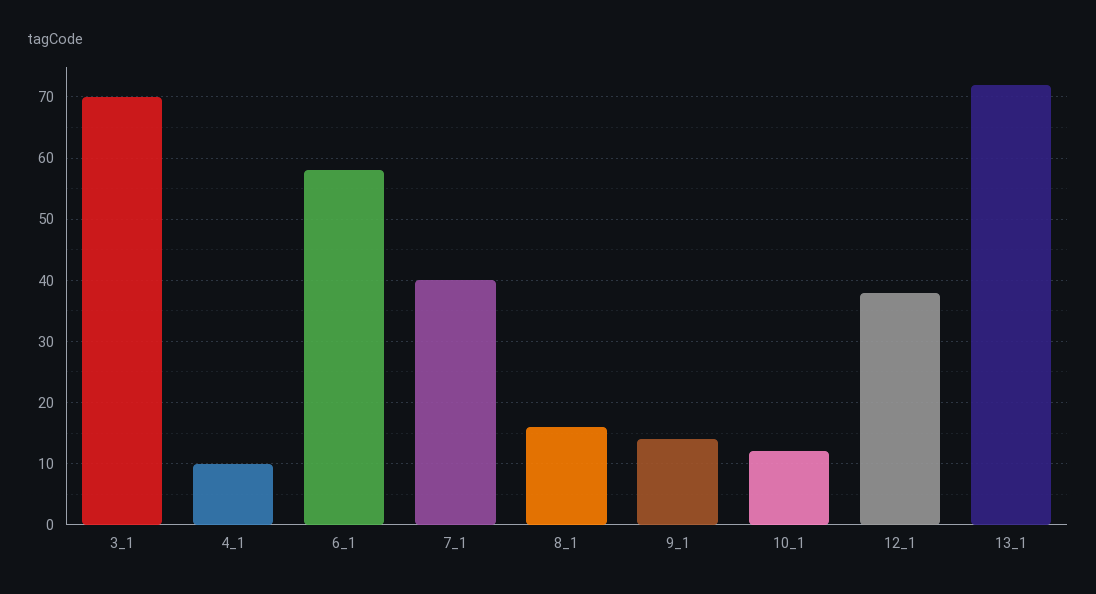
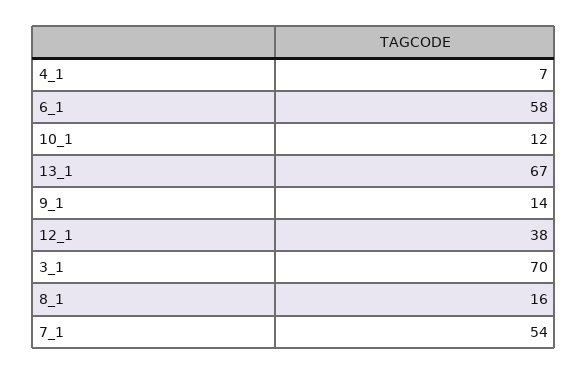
4_1: 10 -> 7
7_1: 40 -> 54
13_1: 72 -> 67

